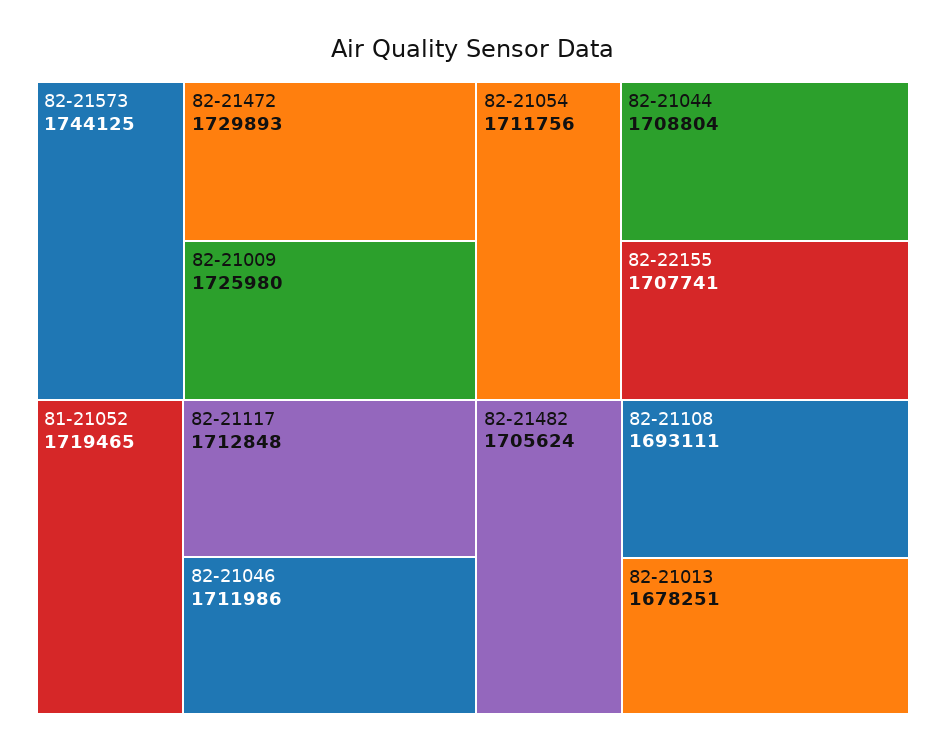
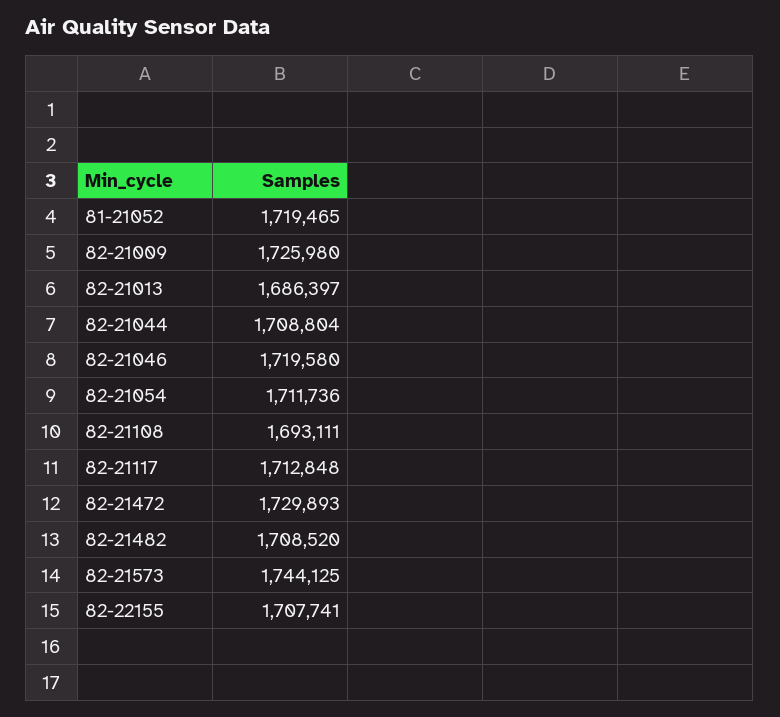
82-21046: 1711986 -> 1719580
82-21054: 1711756 -> 1711736
82-21482: 1705624 -> 1708520
82-21013: 1678251 -> 1686397

